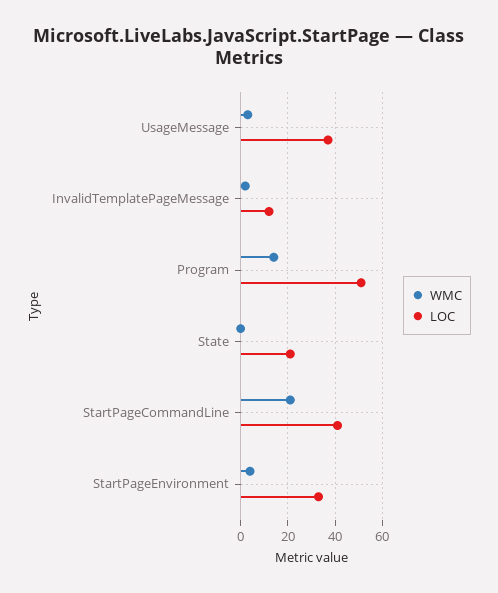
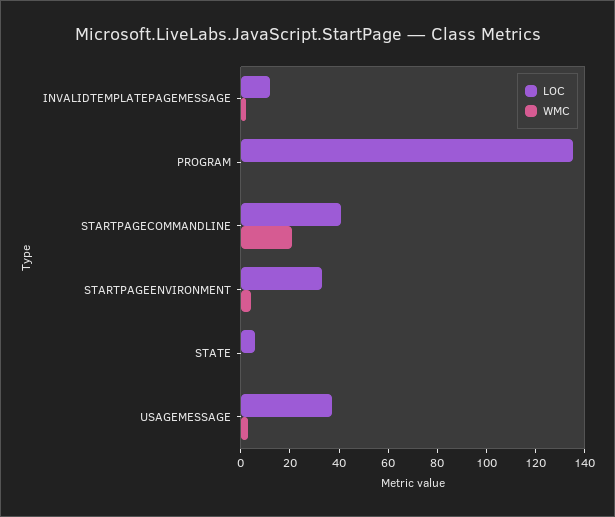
WMC, Program: 15 -> 0
LOC, Program: 50 -> 135
LOC, State: 20 -> 5

